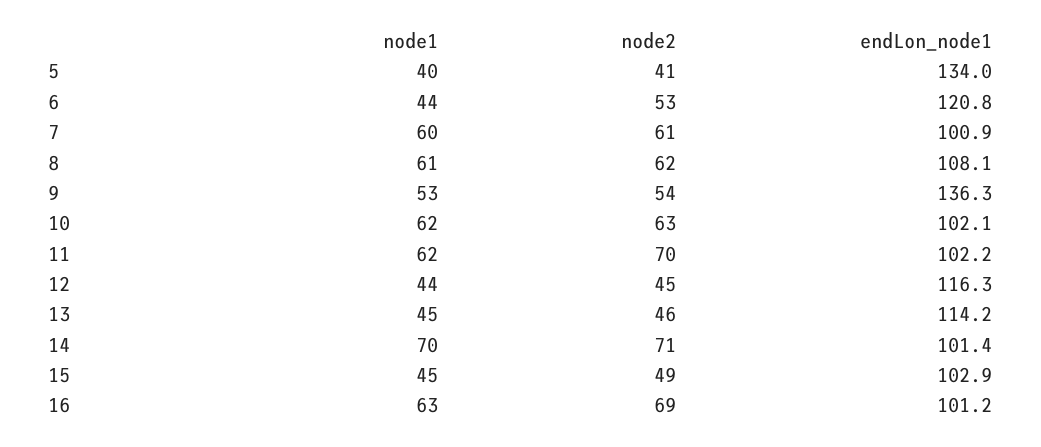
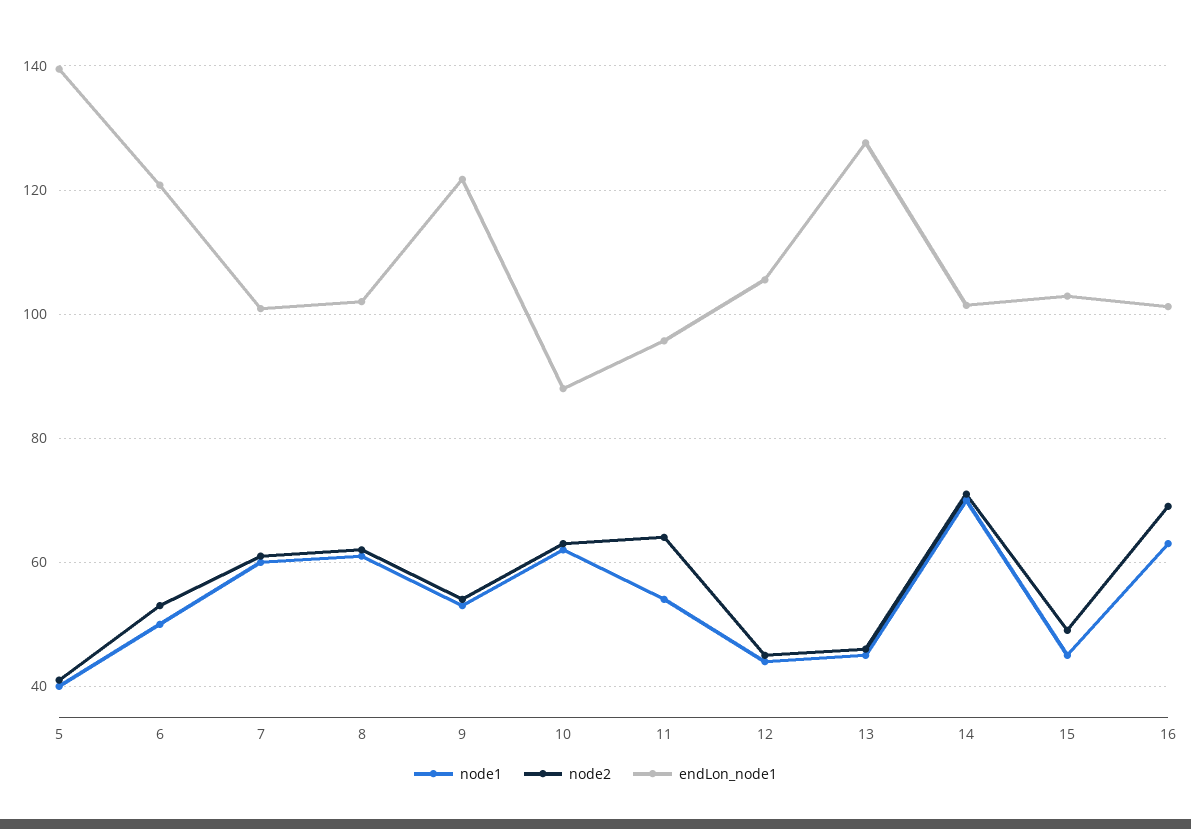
endLon_node1, 5: 134 -> 140
node1, 6: 44 -> 50
endLon_node1, 8: 108.1 -> 102
endLon_node1, 9: 136.3 -> 122
endLon_node1, 10: 102.1 -> 88
node1, 11: 62 -> 54
node2, 11: 70 -> 64
endLon_node1, 11: 102.2 -> 96
endLon_node1, 12: 116.3 -> 106
endLon_node1, 13: 114.2 -> 128

